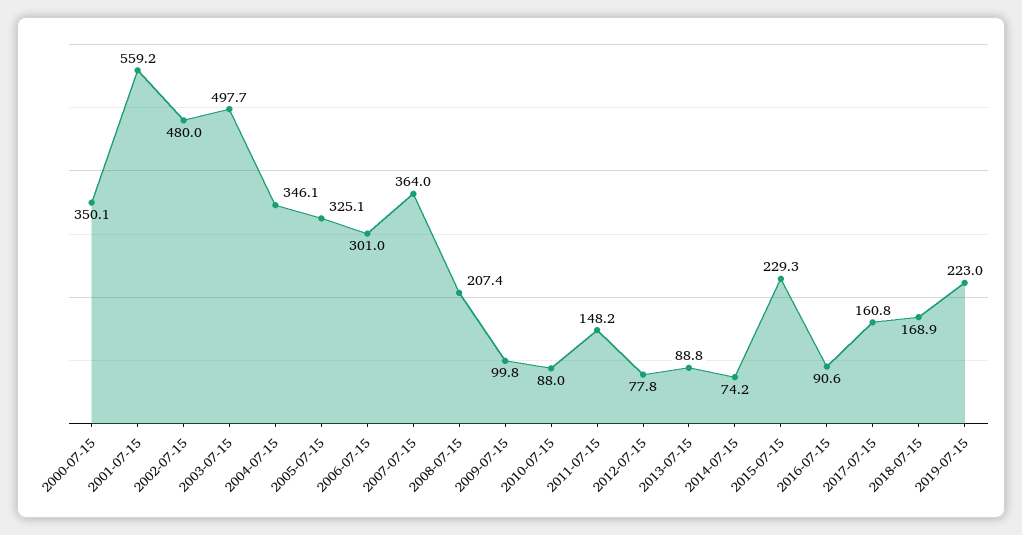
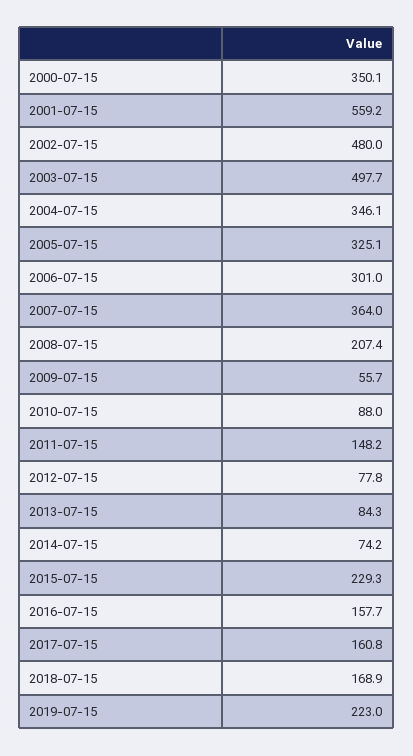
2009-07-15: 99.8 -> 55.7
2013-07-15: 88.8 -> 84.3
2016-07-15: 90.6 -> 157.7

